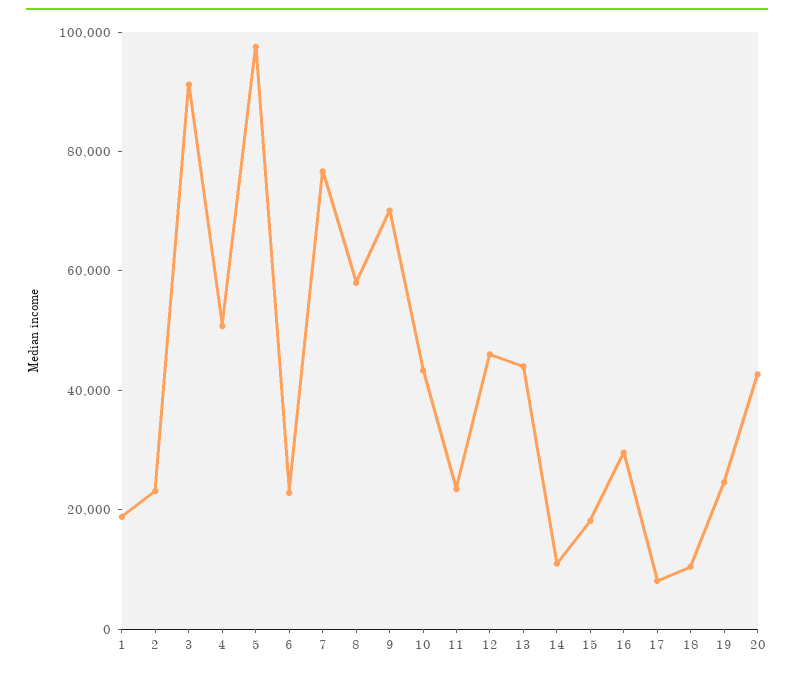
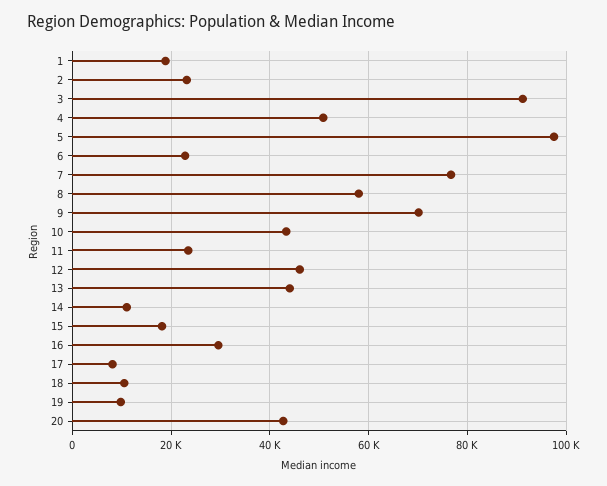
19: 25000 -> 10000

